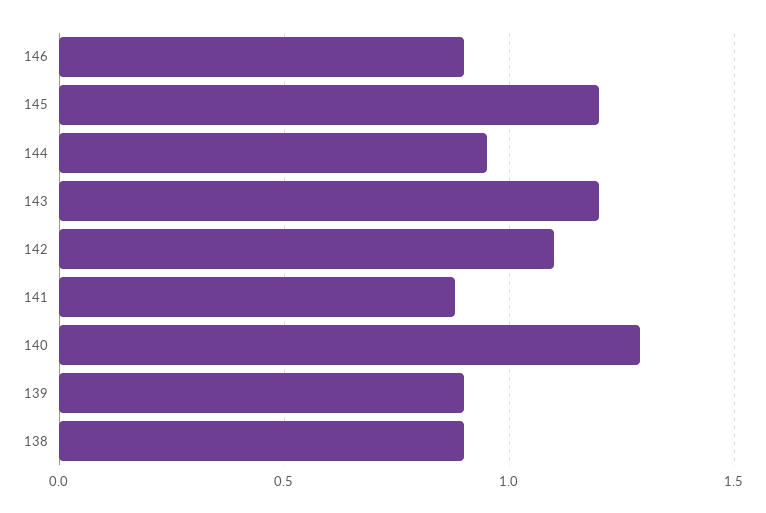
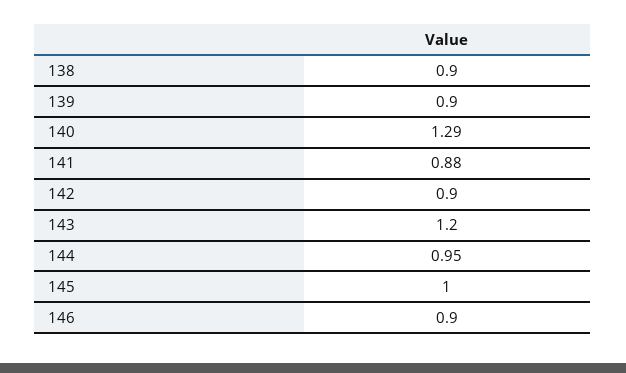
145: 1.2 -> 1
142: 1.1 -> 0.9

